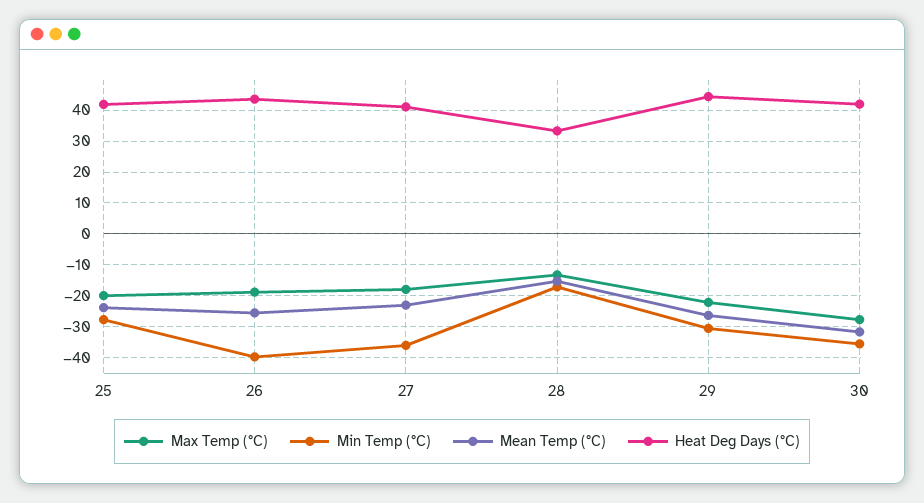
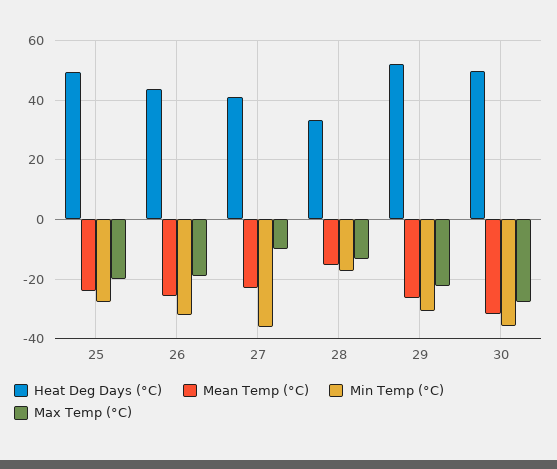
Heat Deg Days (°C), 25: 42 -> 50
Min Temp (°C), 26: -40 -> -32.5
Max Temp (°C), 27: -18 -> -10
Heat Deg Days (°C), 29: 44 -> 52.5
Heat Deg Days (°C), 30: 42 -> 50

